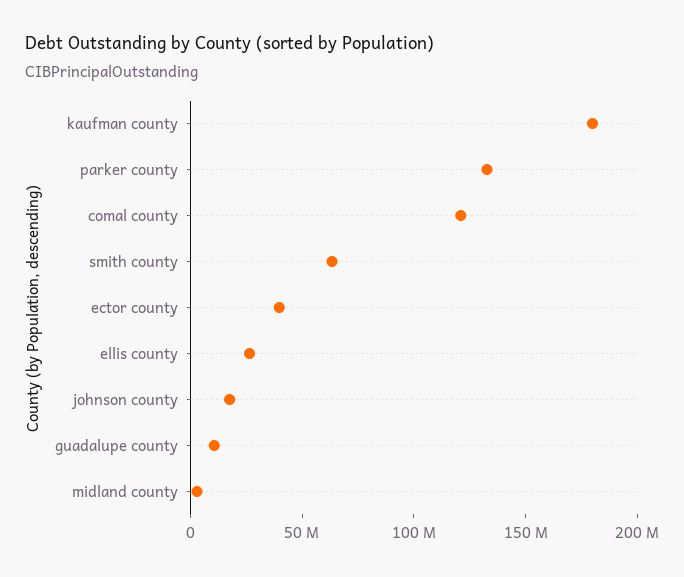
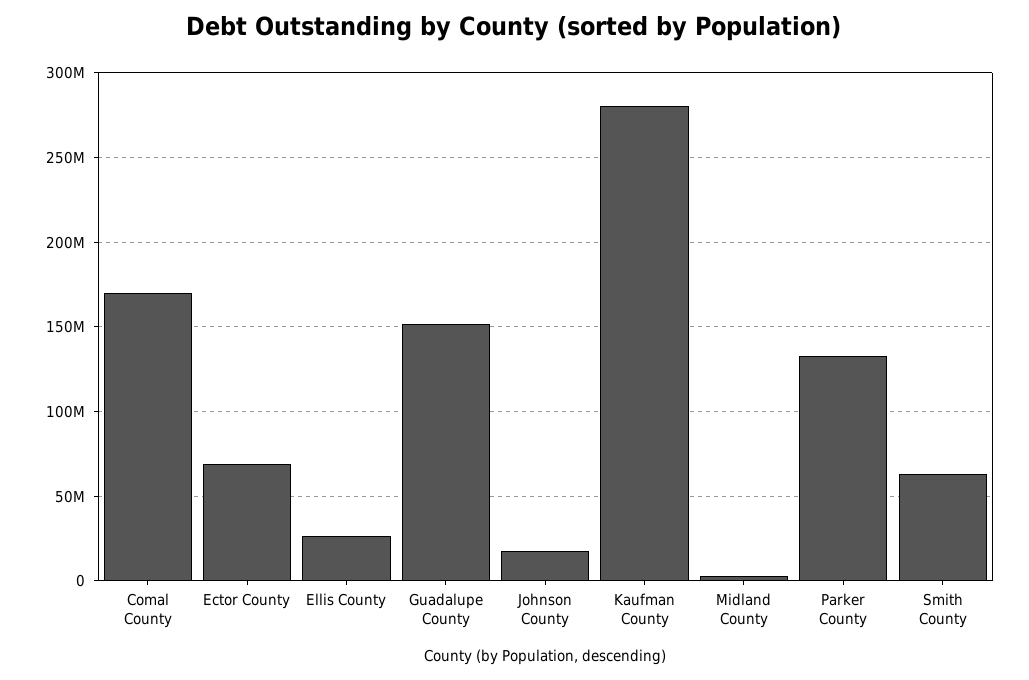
kaufman county: 180000000 -> 280000000
comal county: 120000000 -> 170000000
ector county: 40000000 -> 70000000
guadalupe county: 10000000 -> 150000000

